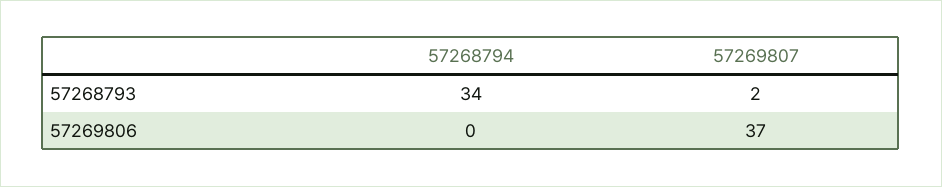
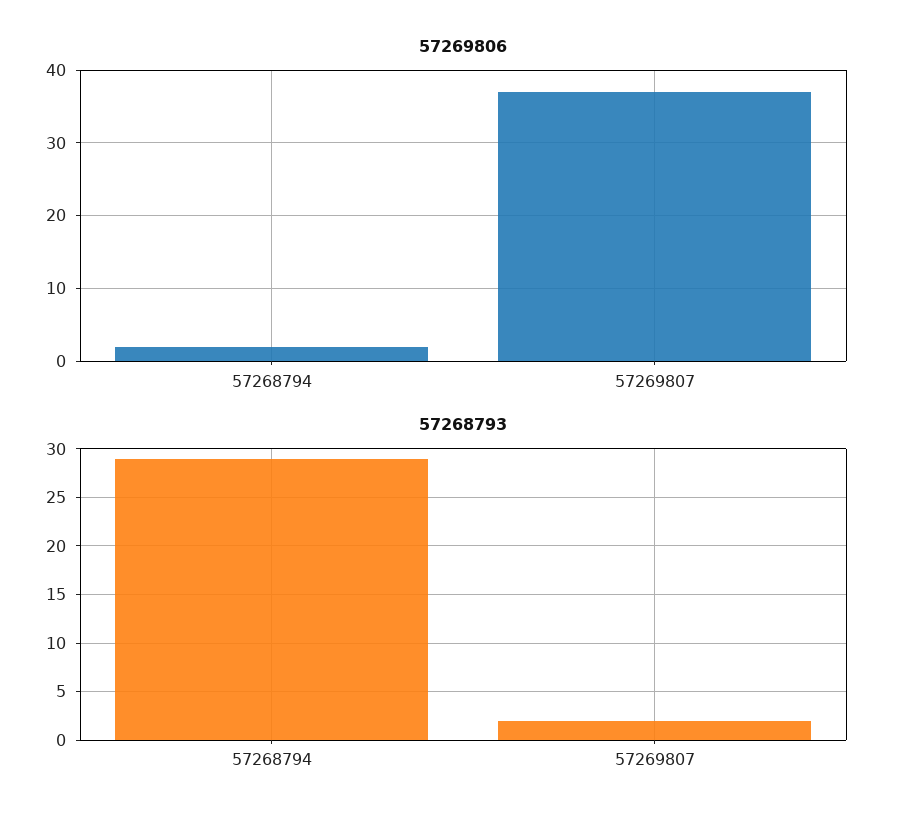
57268793, 57268794: 34 -> 29
57269806, 57268794: 0 -> 2

